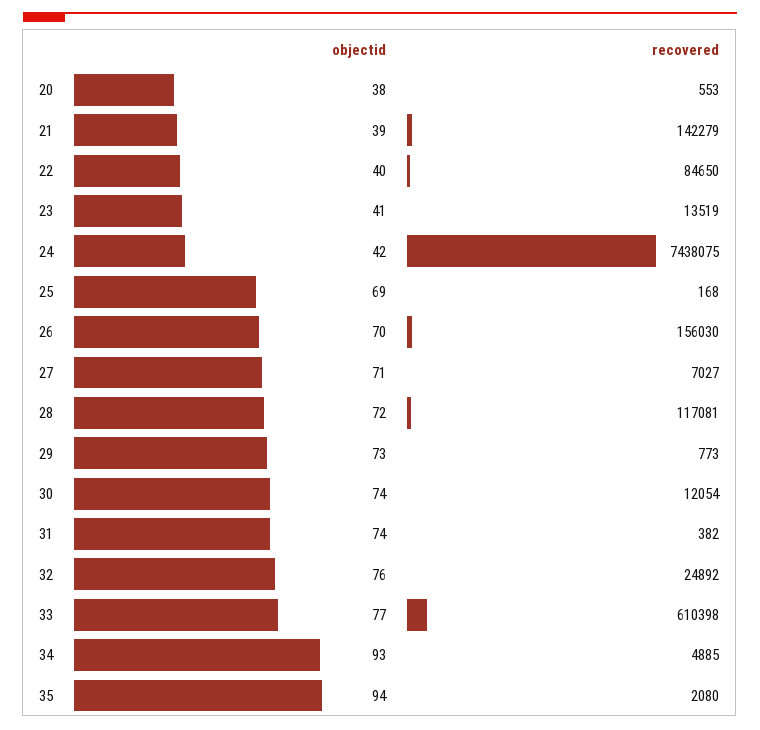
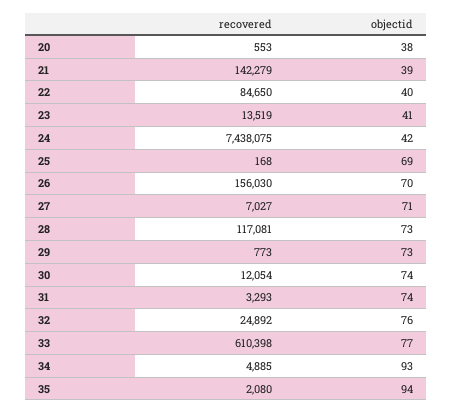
objectid, 28: 72 -> 73
recovered, 31: 382 -> 3293

